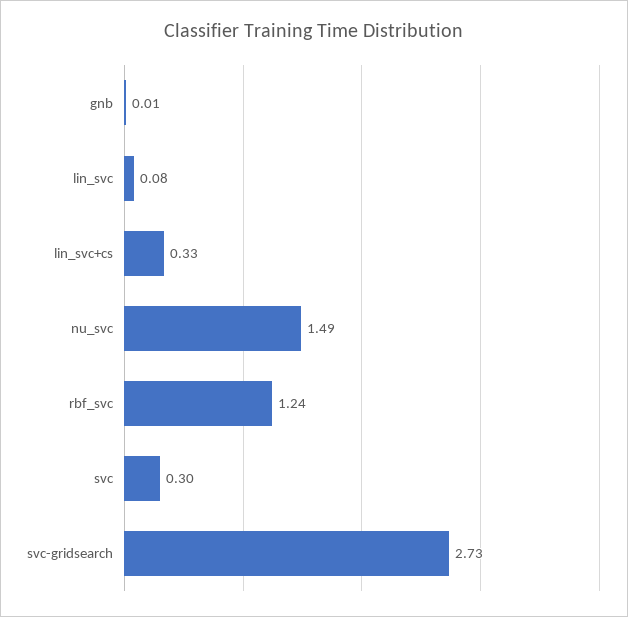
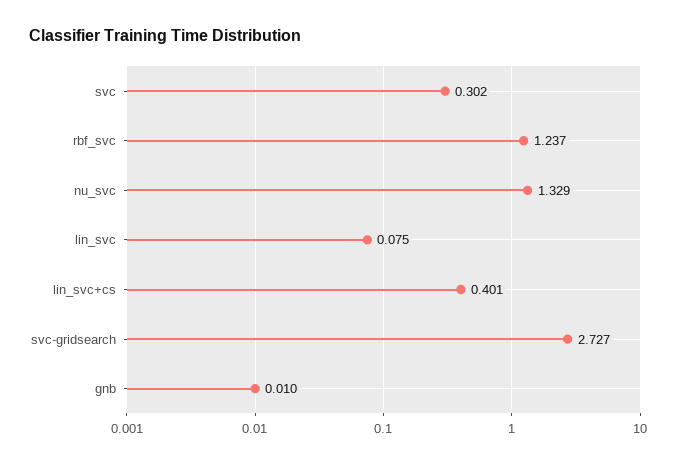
lin_svc+cs: 0.33 -> 0.401
nu_svc: 1.49 -> 1.329

